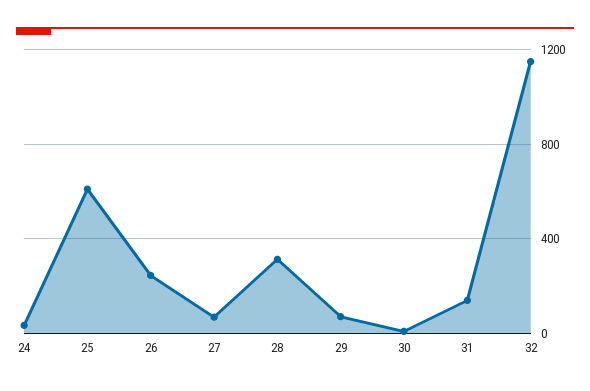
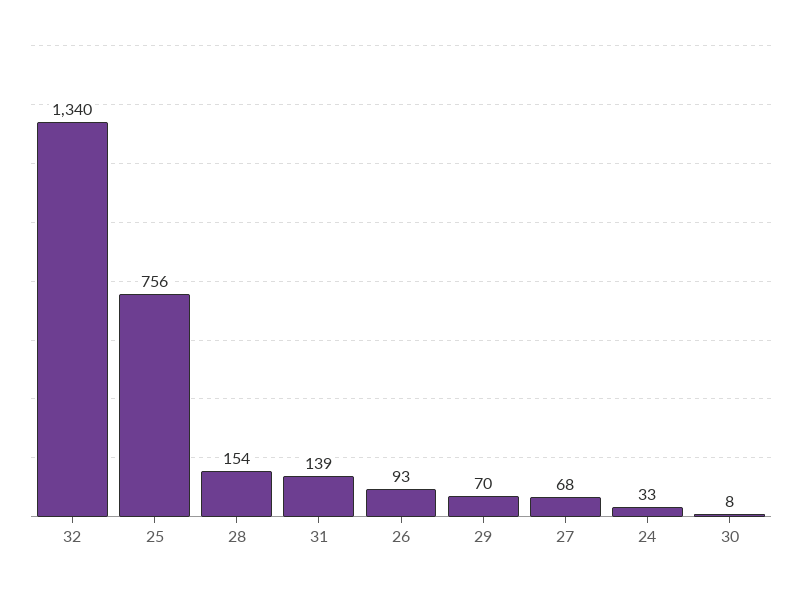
25: 600 -> 756
26: 250 -> 93
28: 300 -> 154
32: 1150 -> 1340

